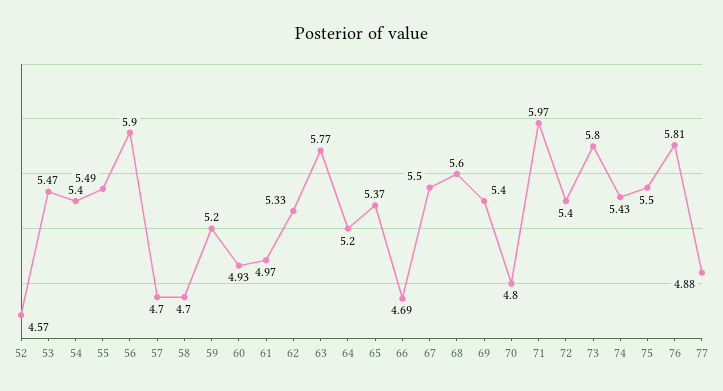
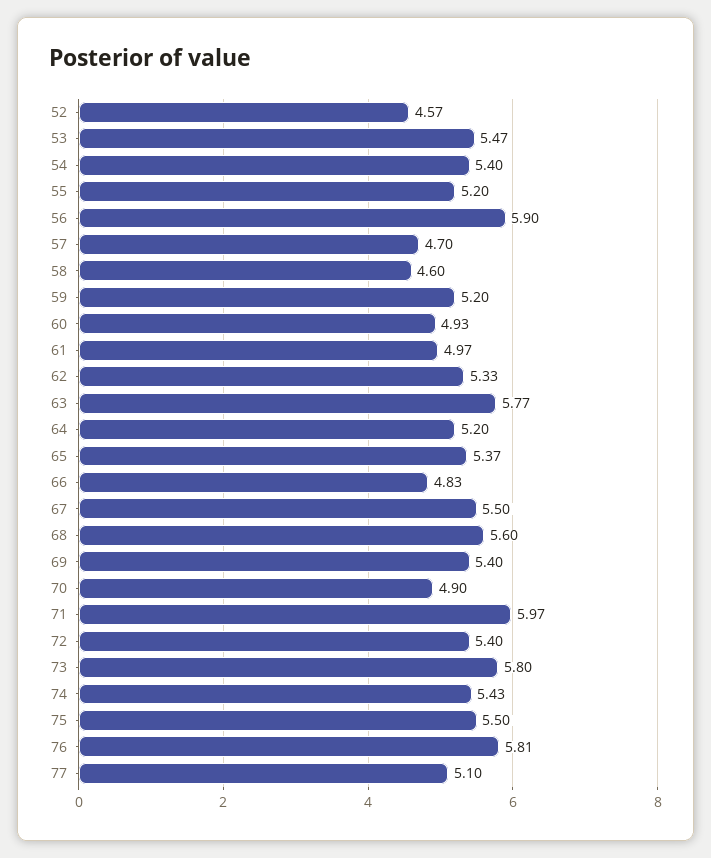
55: 5.49 -> 5.2
58: 4.7 -> 4.6
66: 4.69 -> 4.83
70: 4.8 -> 4.9
77: 4.88 -> 5.1

